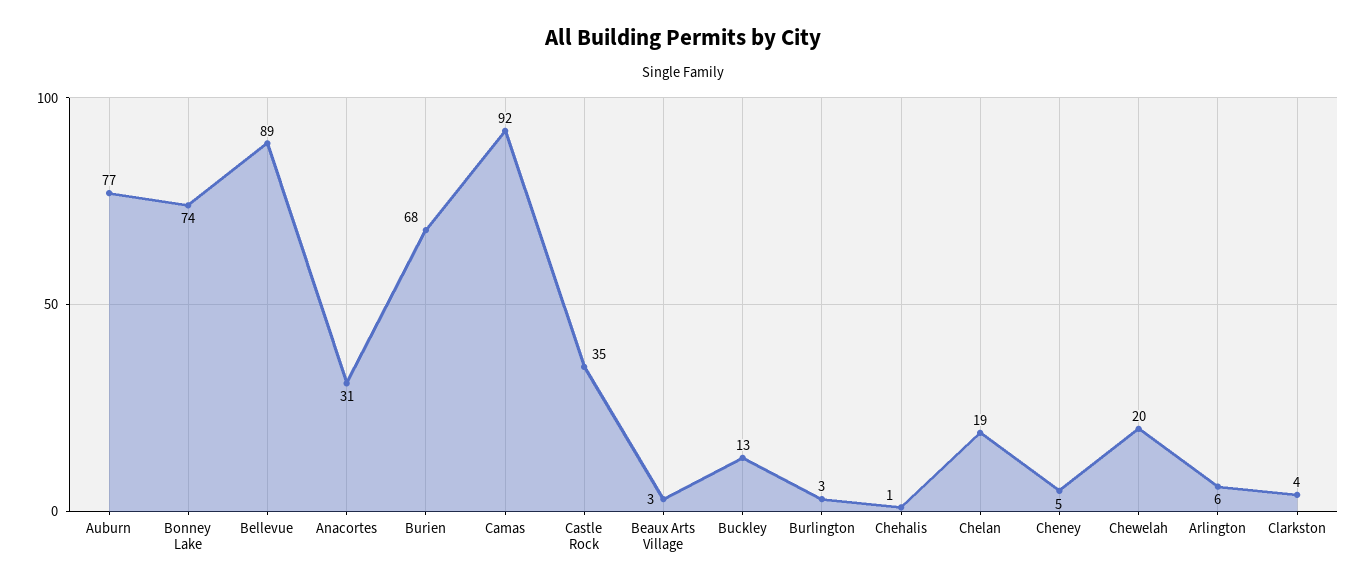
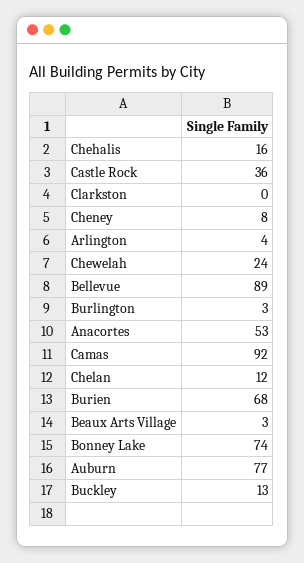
Anacortes: 31 -> 53
Castle Rock: 35 -> 36
Chehalis: 1 -> 16
Chelan: 19 -> 12
Cheney: 5 -> 8
Chewelah: 20 -> 24
Arlington: 6 -> 4
Clarkston: 4 -> 0

